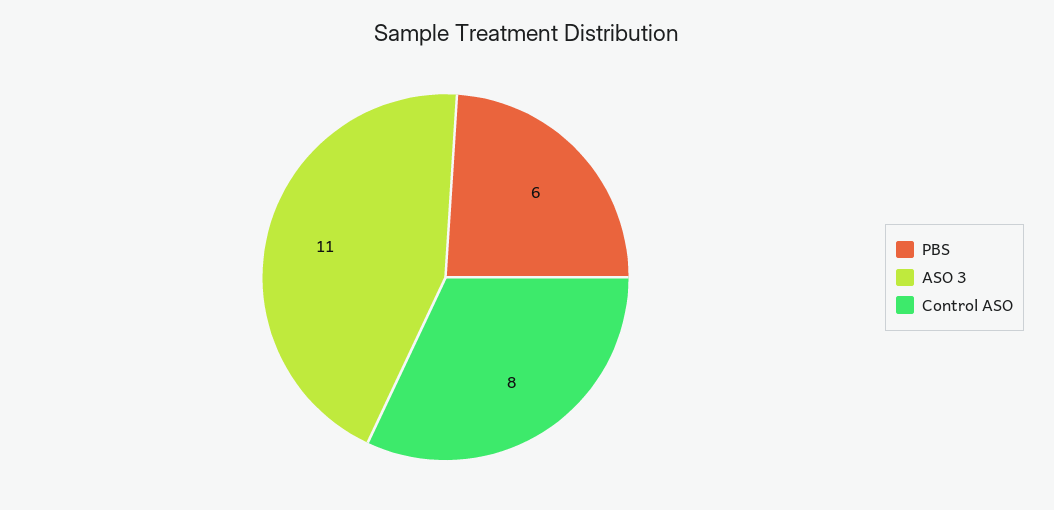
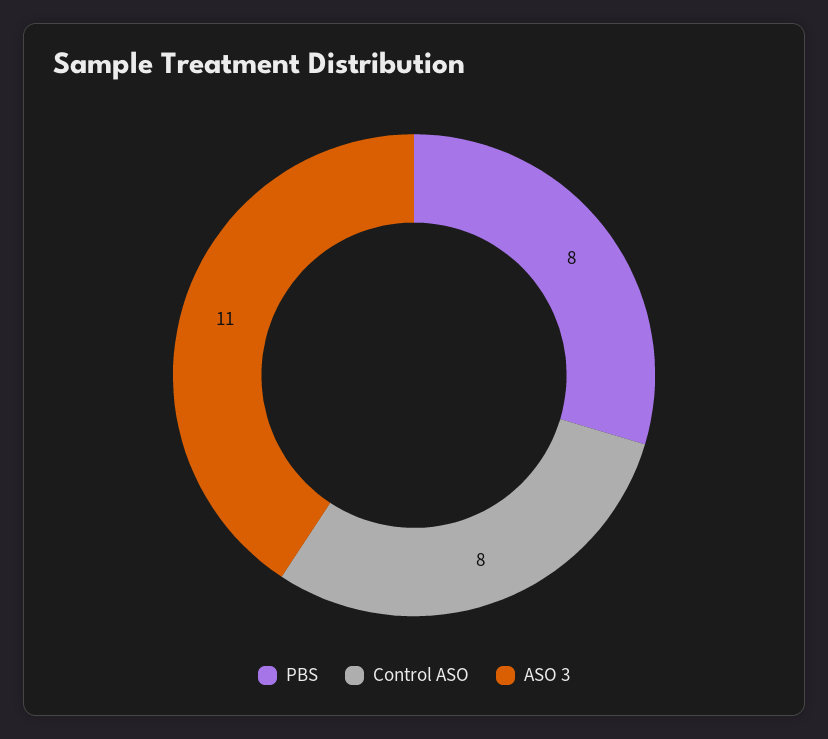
PBS: 6 -> 8

